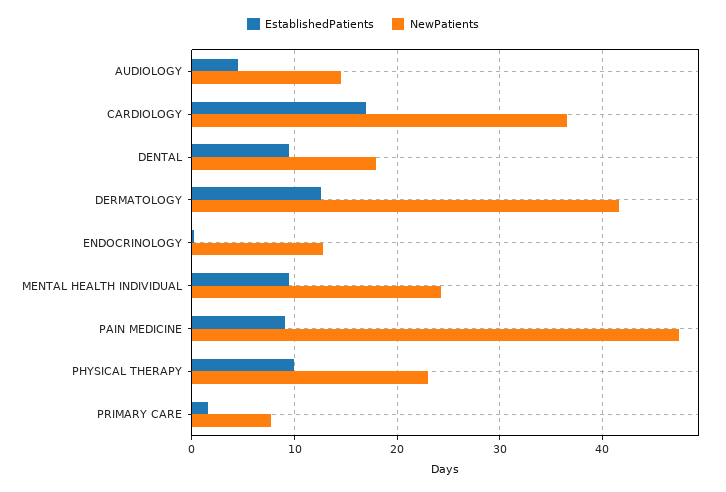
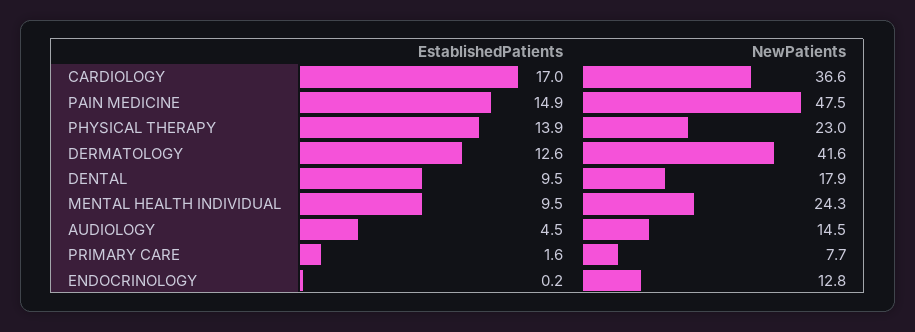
EstablishedPatients, PAIN MEDICINE: 9 -> 14.9
EstablishedPatients, PHYSICAL THERAPY: 10 -> 13.9

